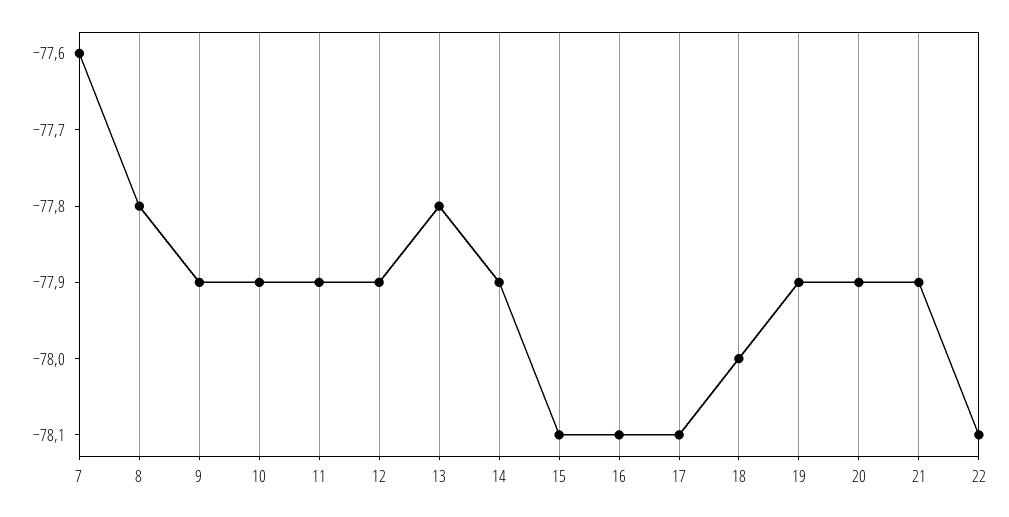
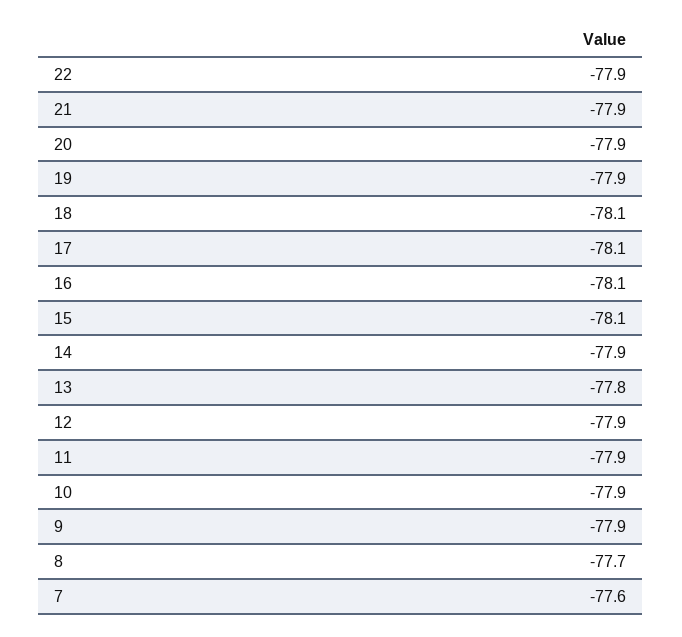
8: -77.8 -> -77.7
18: -78 -> -78.1
22: -78.1 -> -77.9

